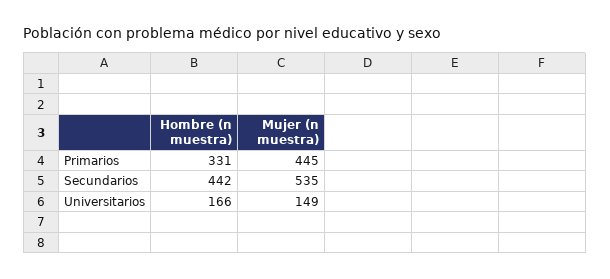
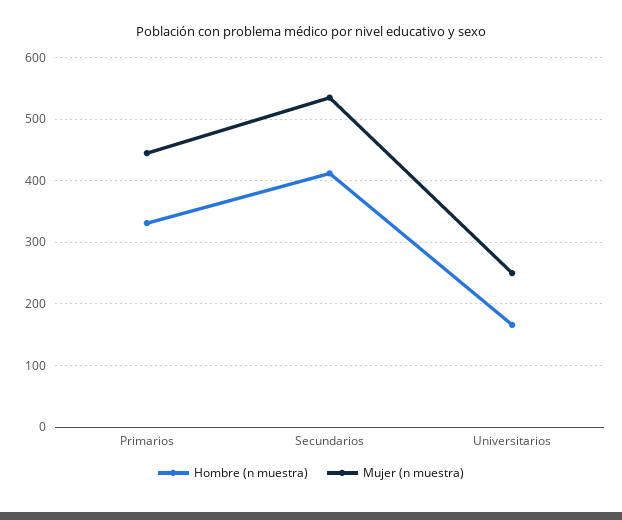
Hombre (n muestra), Secundarios: 442 -> 410
Mujer (n muestra), Universitarios: 149 -> 250

